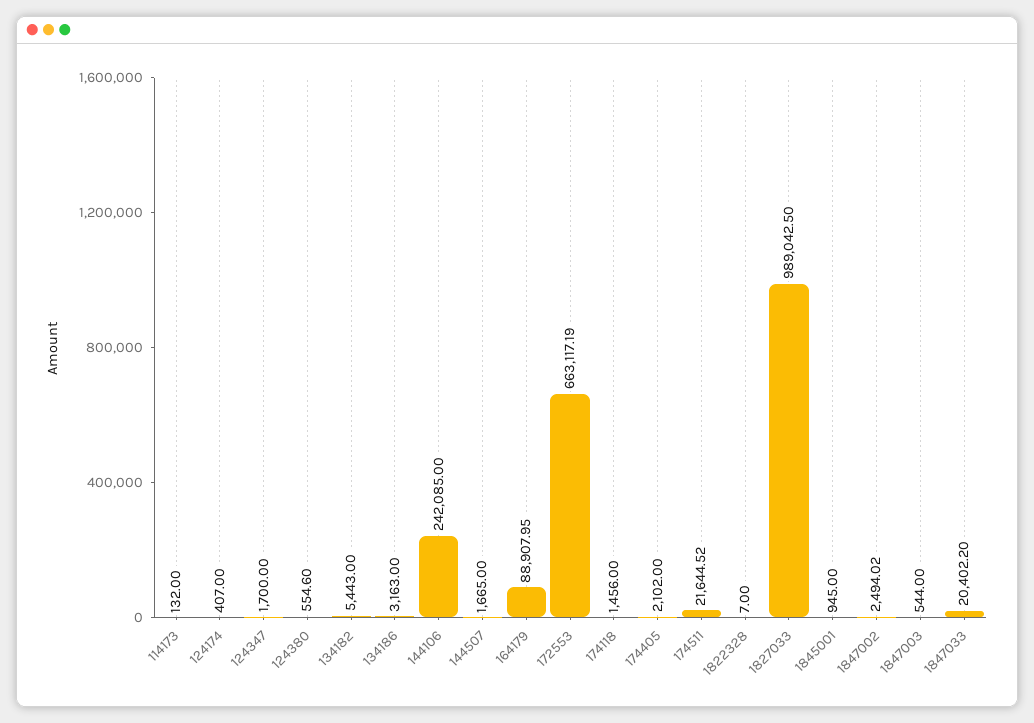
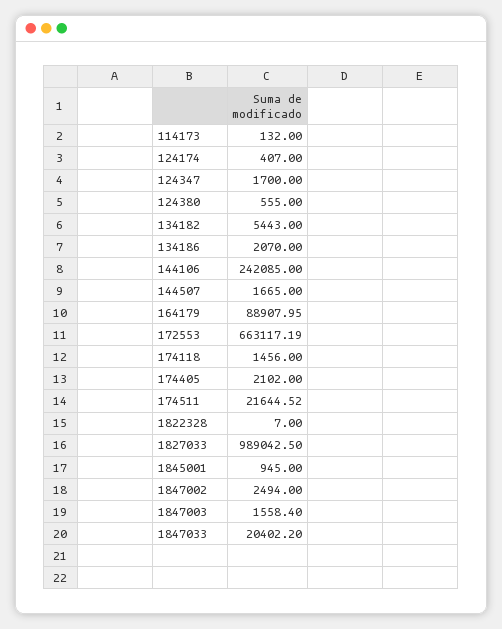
124380: 554.6 -> 555
134186: 3163 -> 2070
1847002: 2494.02 -> 2494
1847003: 544 -> 1558.4

